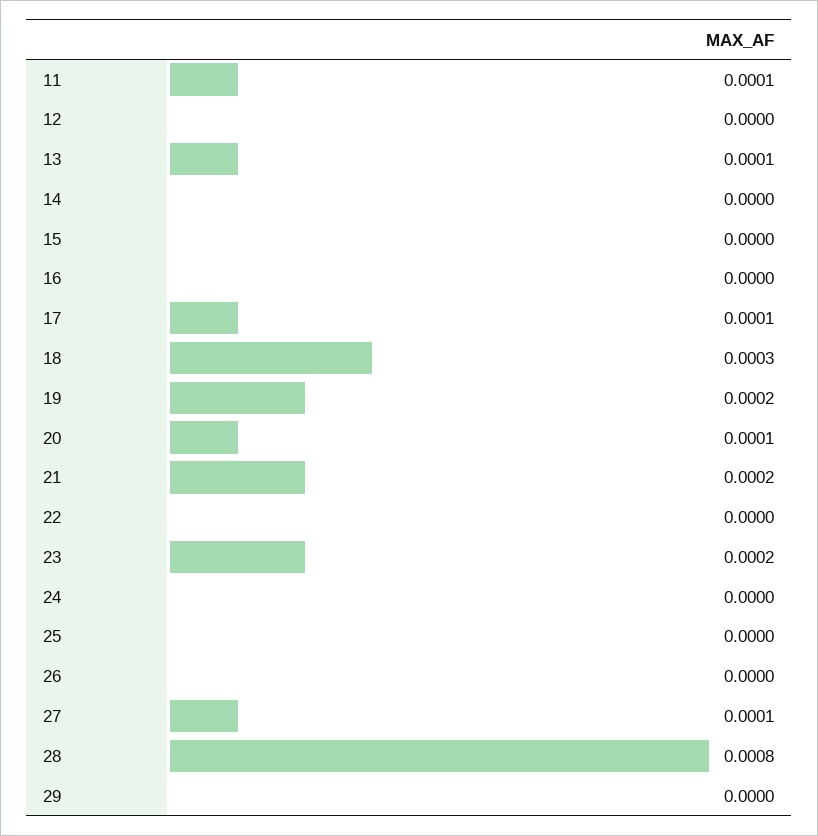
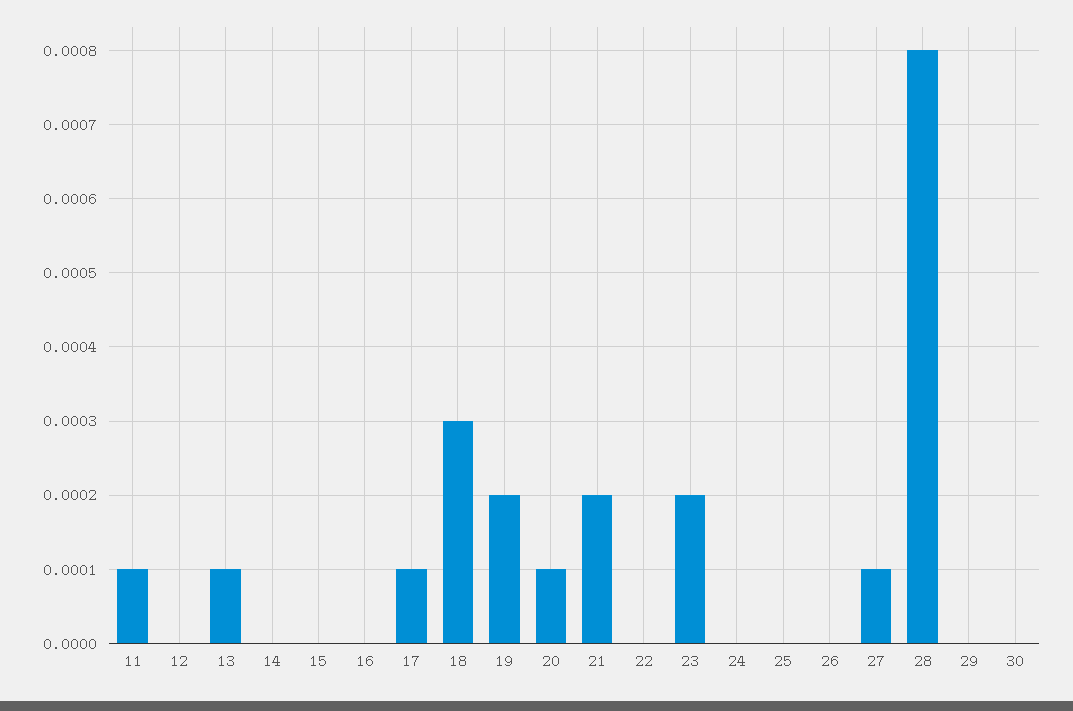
30: none -> 0

